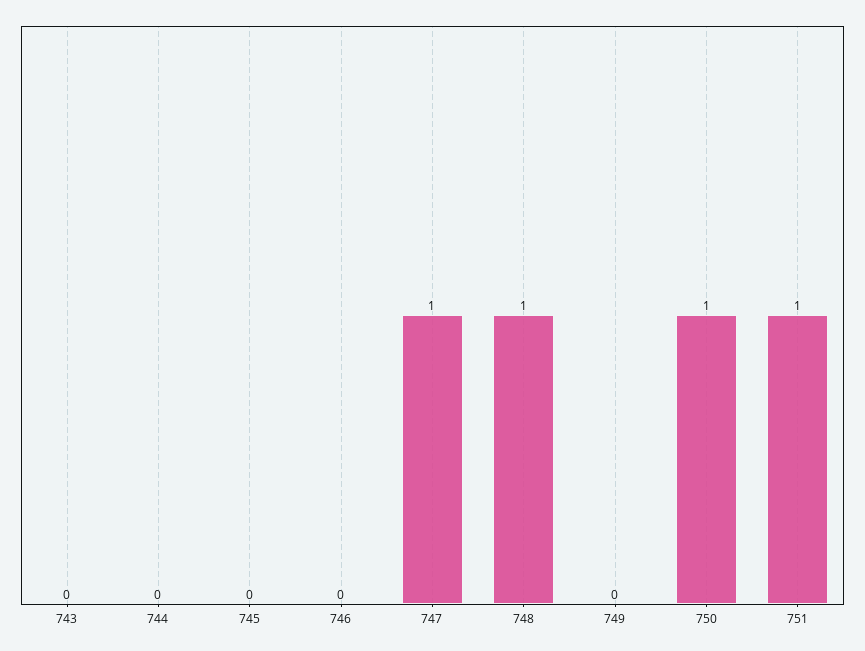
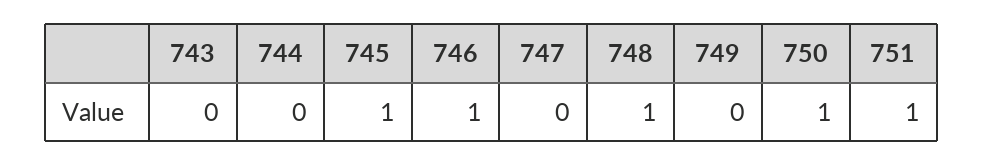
745: 0 -> 1
746: 0 -> 1
747: 1 -> 0

